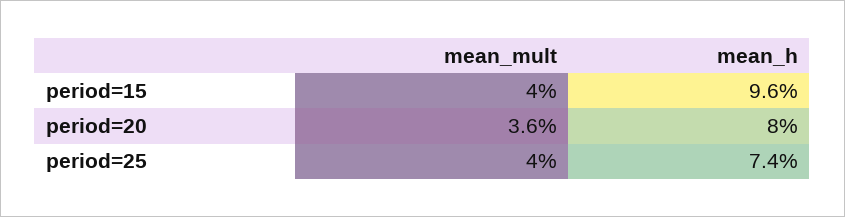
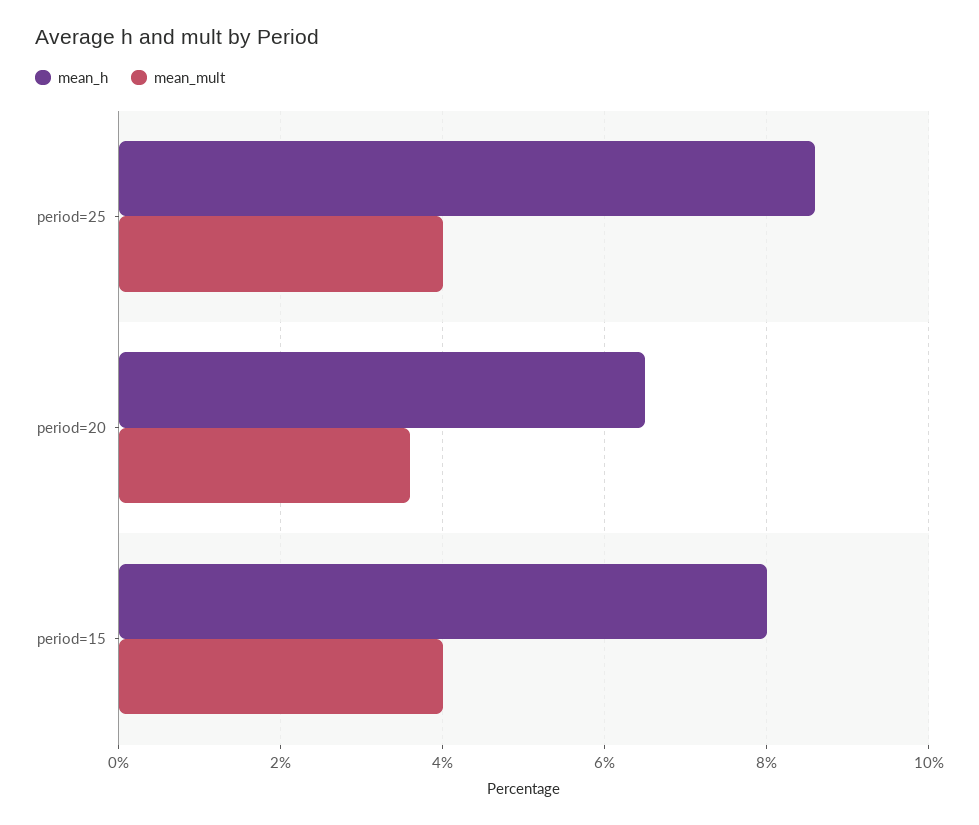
mean_h, period=15: 9.6 -> 8
mean_h, period=20: 8 -> 6.5
mean_h, period=25: 7.4 -> 8.5

